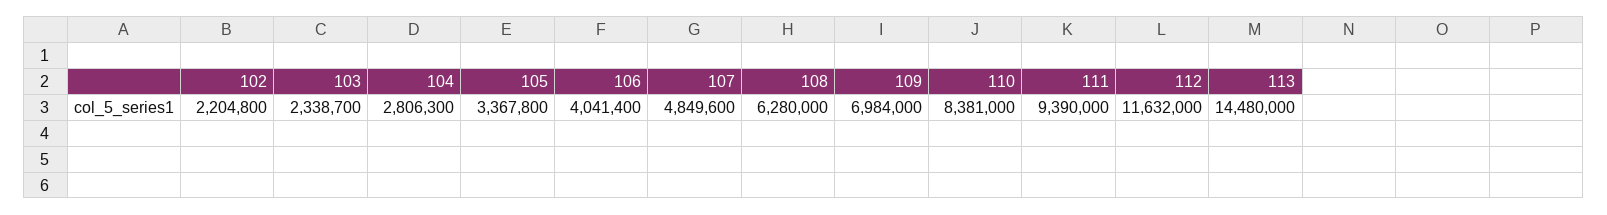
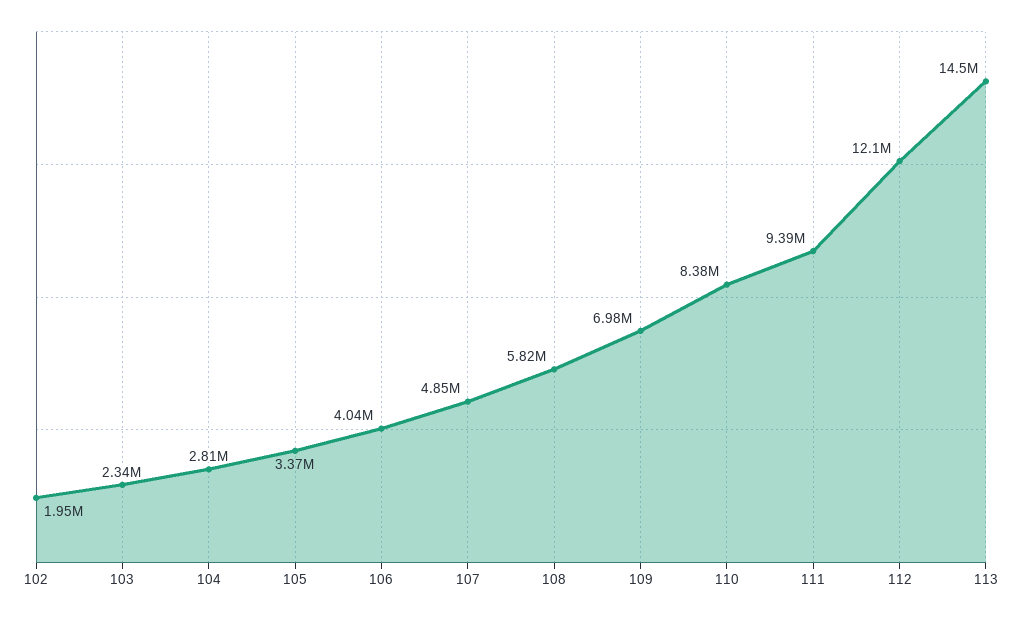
102: 2204800 -> 1950000
108: 6280000 -> 5820000
112: 11632000 -> 12100000

